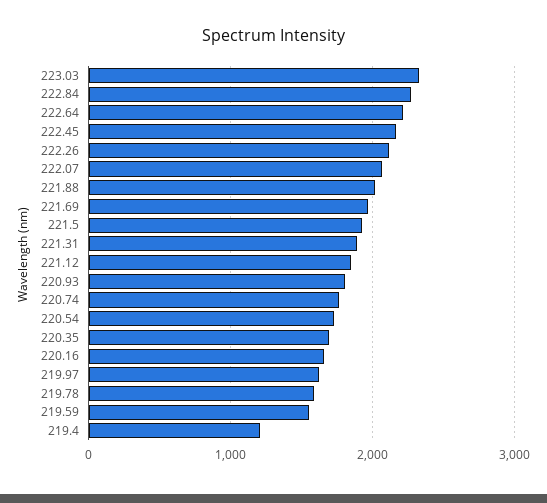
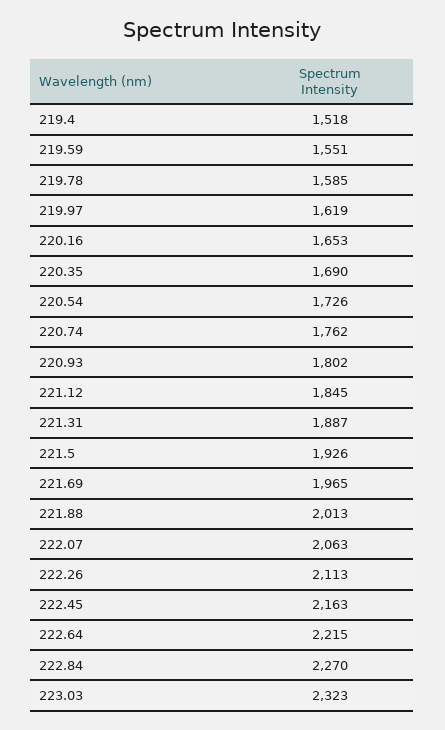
219.4: 1200 -> 1518

